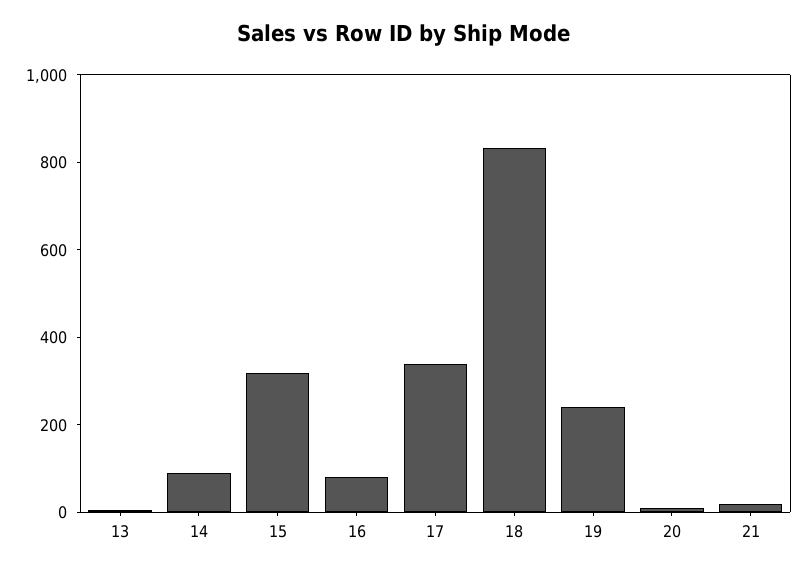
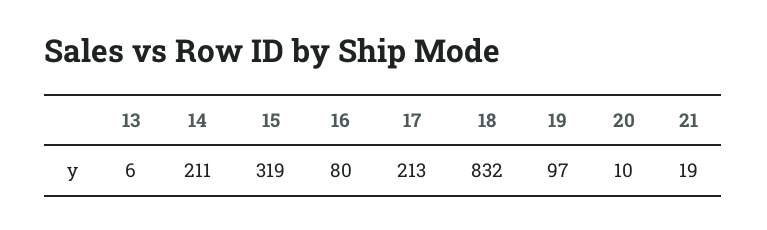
14: 100 -> 211
17: 350 -> 213
19: 250 -> 97

